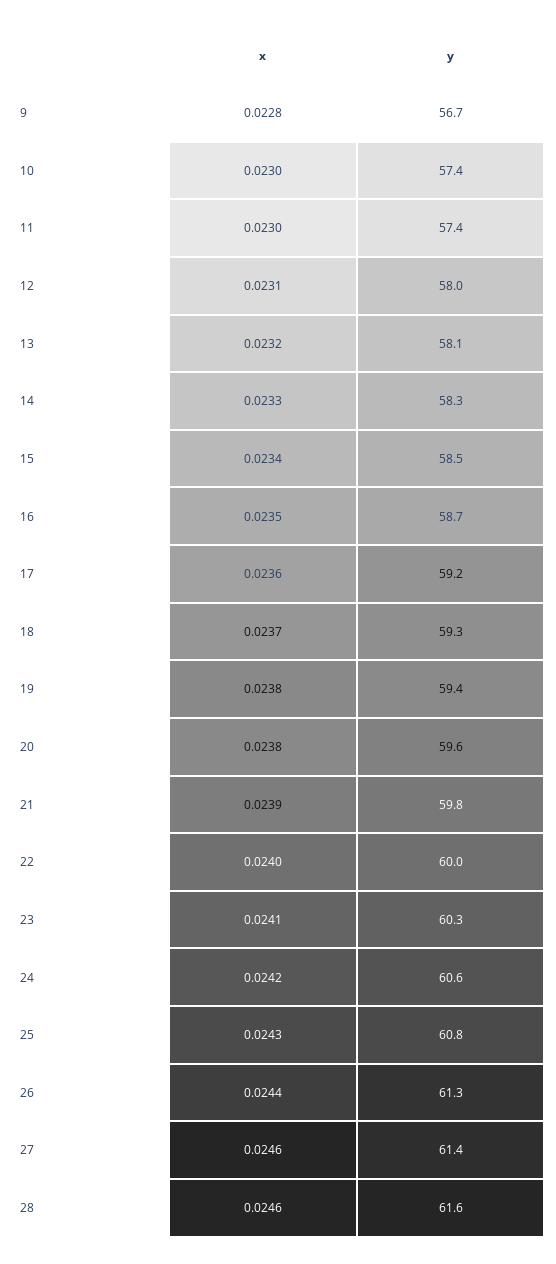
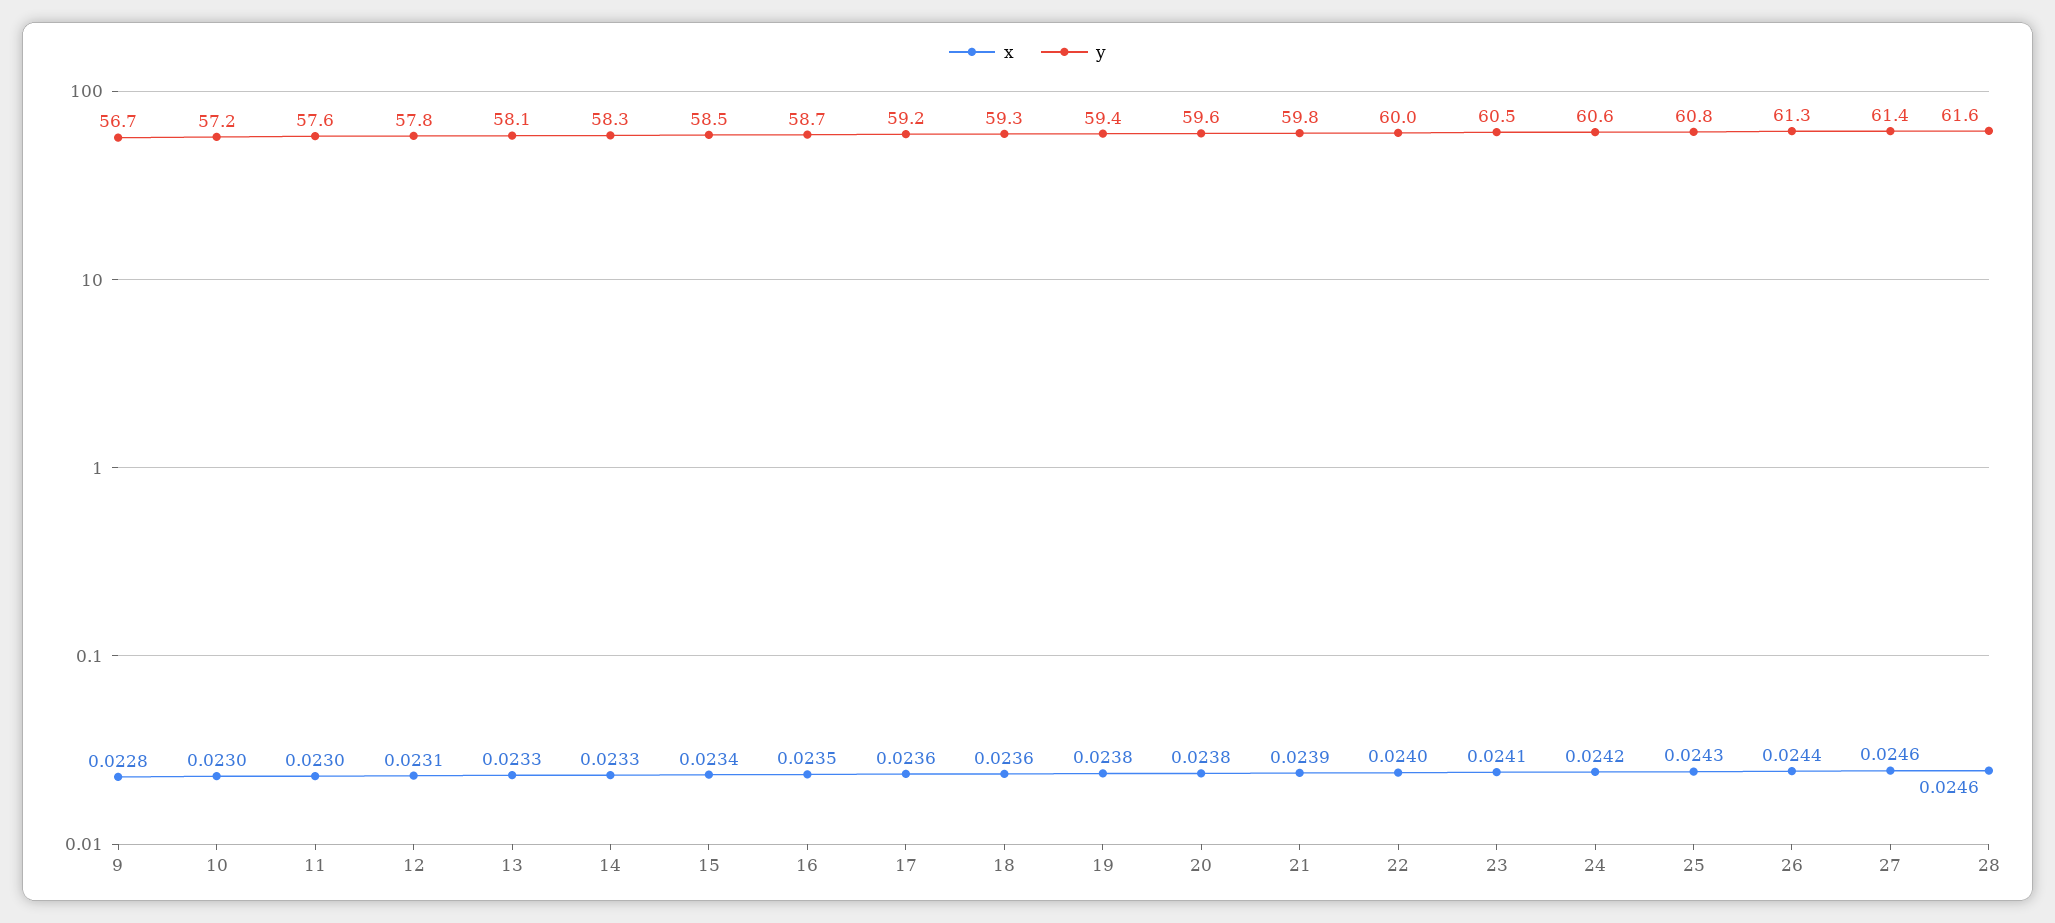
y, 10: 57.4 -> 57.2
y, 11: 57.4 -> 57.6
y, 12: 58 -> 57.8
x, 13: 0.0232 -> 0.0233
x, 18: 0.0237 -> 0.0236
y, 23: 60.3 -> 60.5

